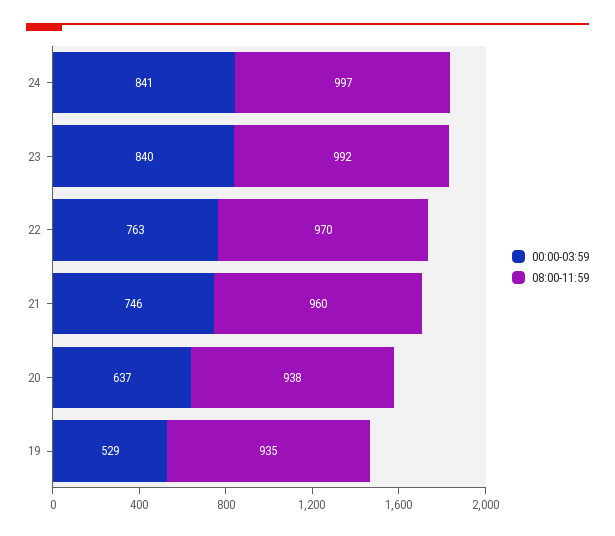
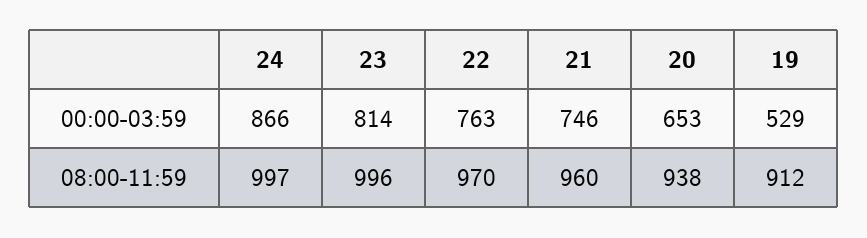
00:00-03:59, 24: 841 -> 866
00:00-03:59, 23: 840 -> 814
08:00-11:59, 23: 992 -> 996
00:00-03:59, 20: 637 -> 653
08:00-11:59, 19: 935 -> 912

